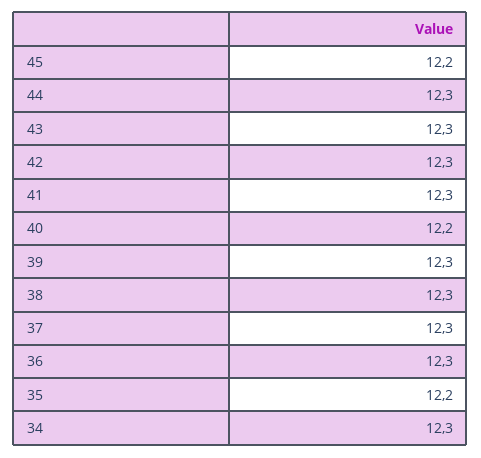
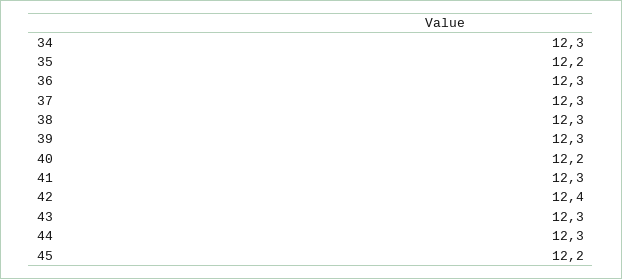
42: 12.3 -> 12.4

